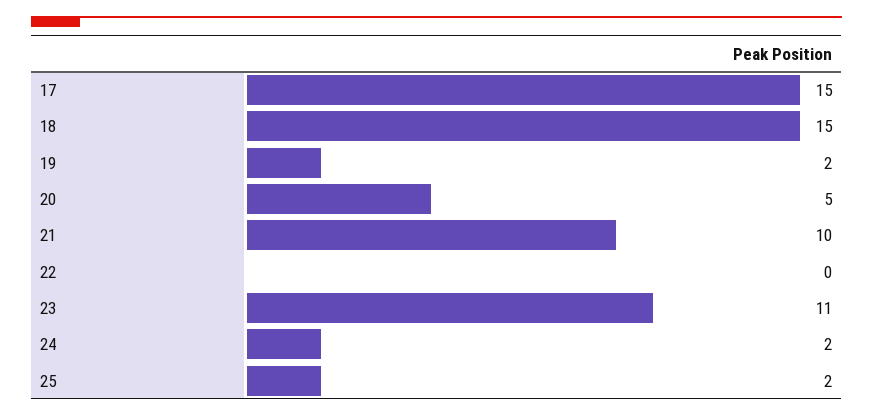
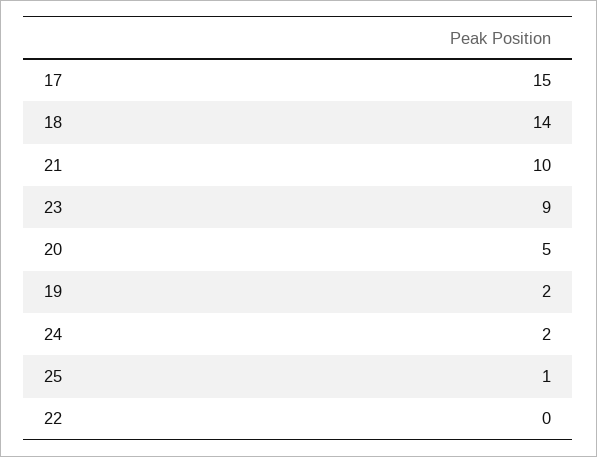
18: 15 -> 14
23: 11 -> 9
25: 2 -> 1

